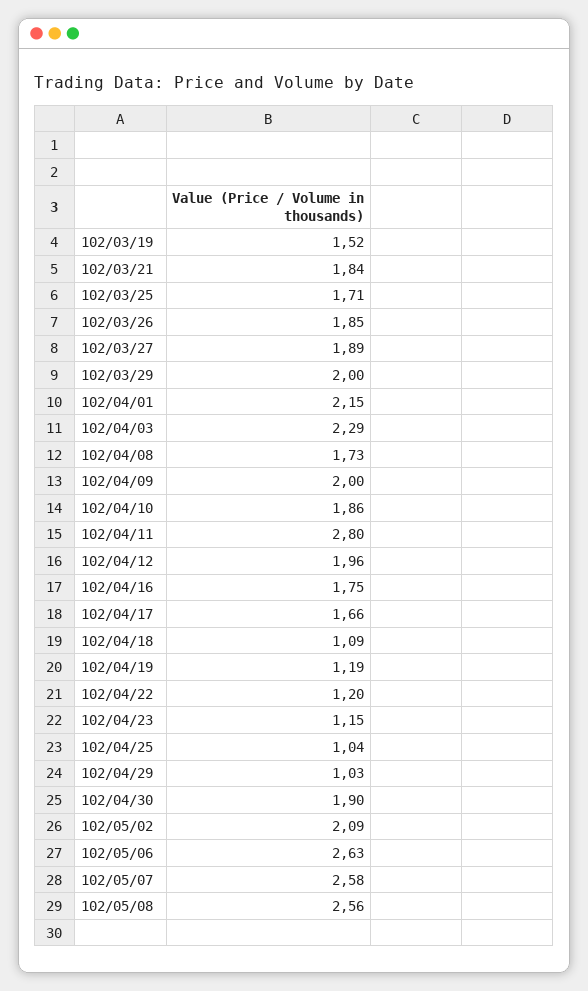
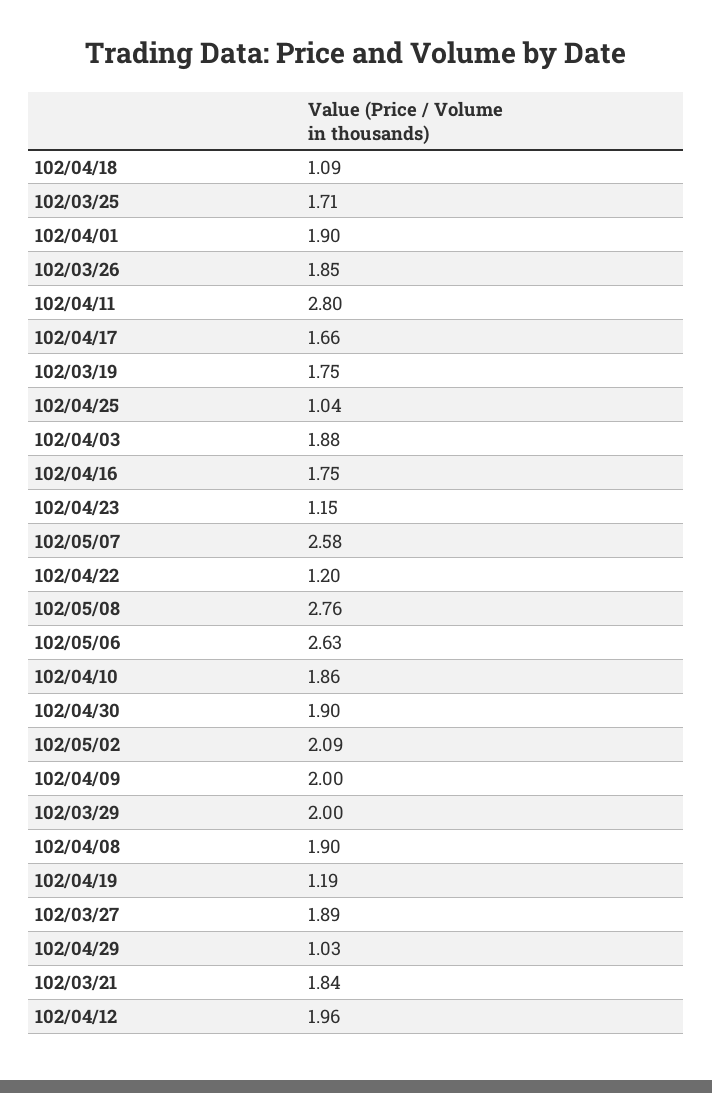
102/03/19: 1.52 -> 1.75
102/04/01: 2.15 -> 1.9
102/04/03: 2.29 -> 1.88
102/04/08: 1.73 -> 1.9
102/05/08: 2.56 -> 2.76

